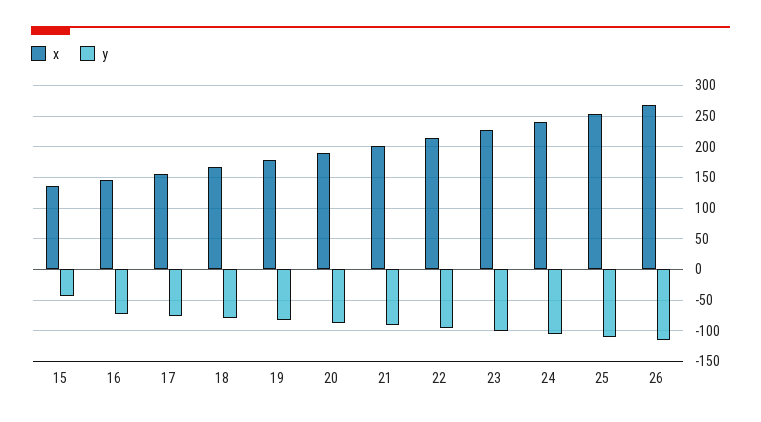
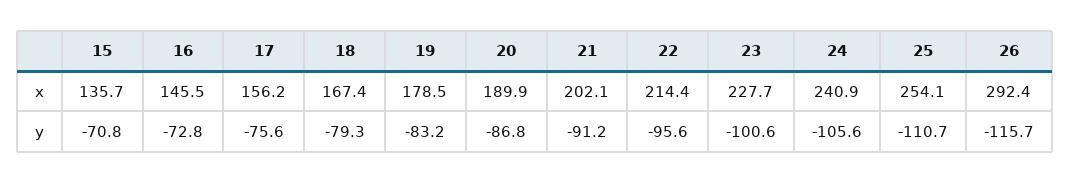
y, 15: -40 -> -70.8
x, 26: 270 -> 292.4

